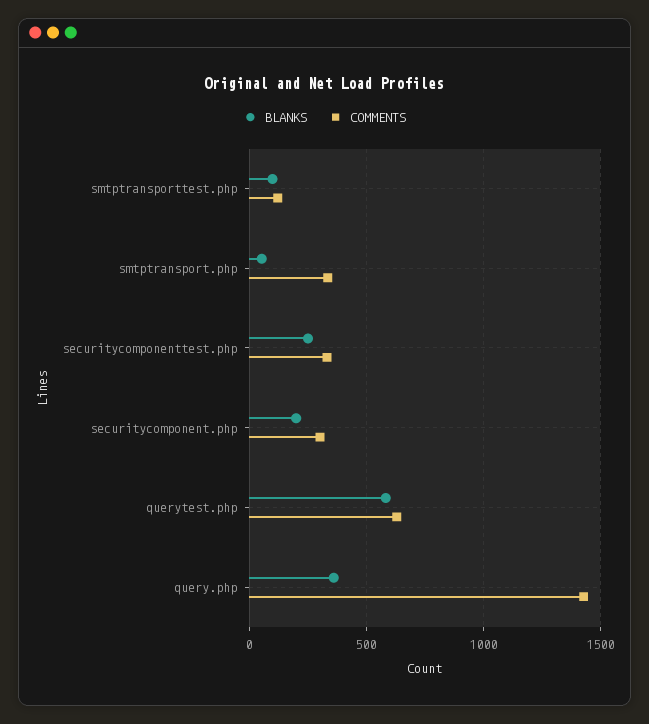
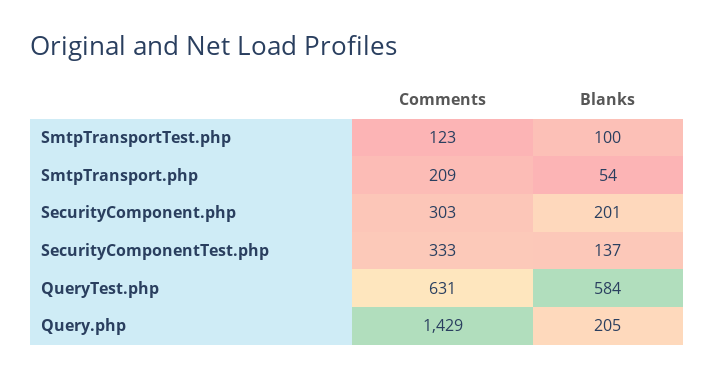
COMMENTS, smtptransport.php: 350 -> 209
BLANKS, securitycomponenttest.php: 250 -> 137
BLANKS, query.php: 350 -> 205

